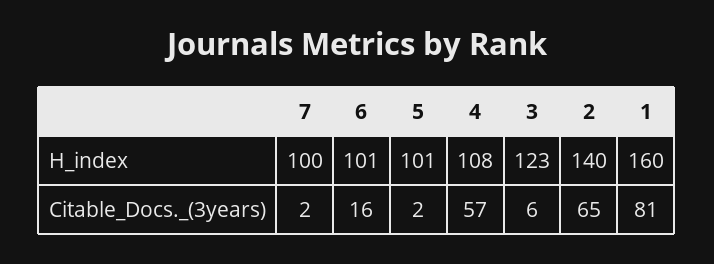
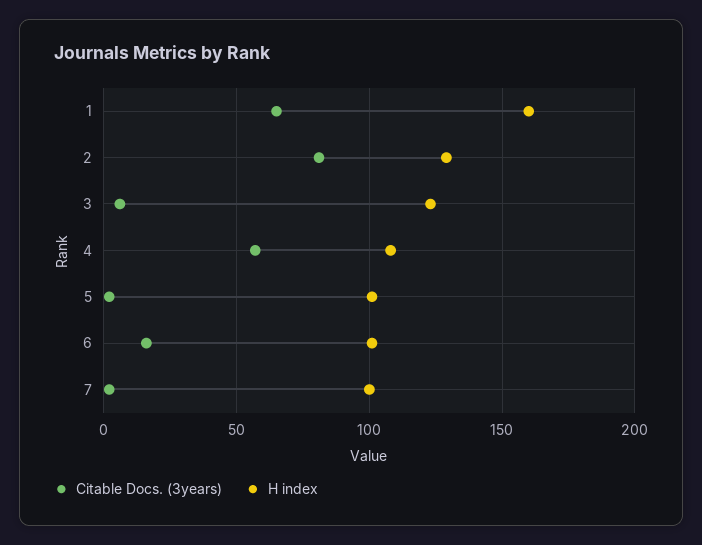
H_index, 2: 140 -> 130
Citable_Docs._(3years), 2: 65 -> 80
Citable_Docs._(3years), 1: 81 -> 65

